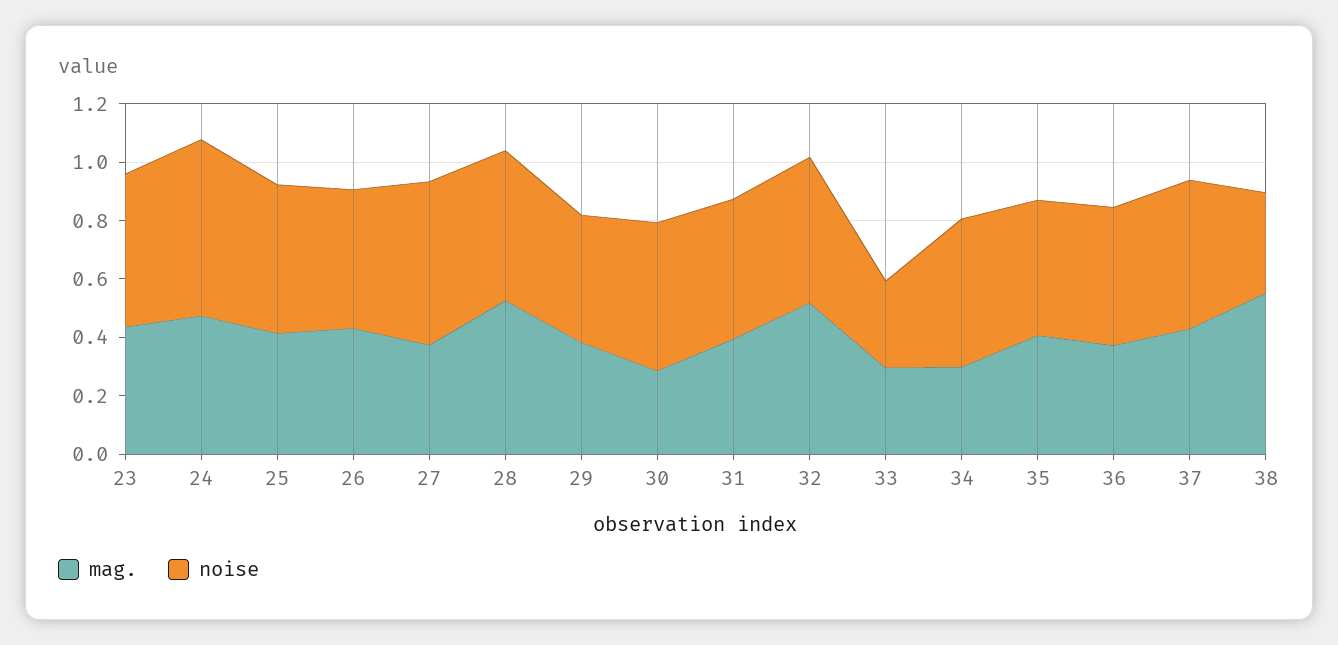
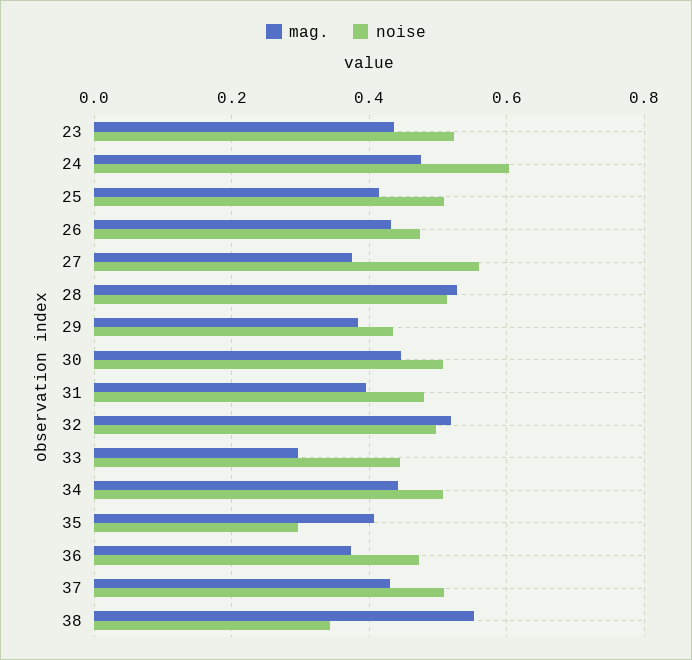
mag., 30: 0.3 -> 0.44
noise, 33: 0.3 -> 0.44
mag., 34: 0.3 -> 0.44
noise, 35: 0.45 -> 0.3

